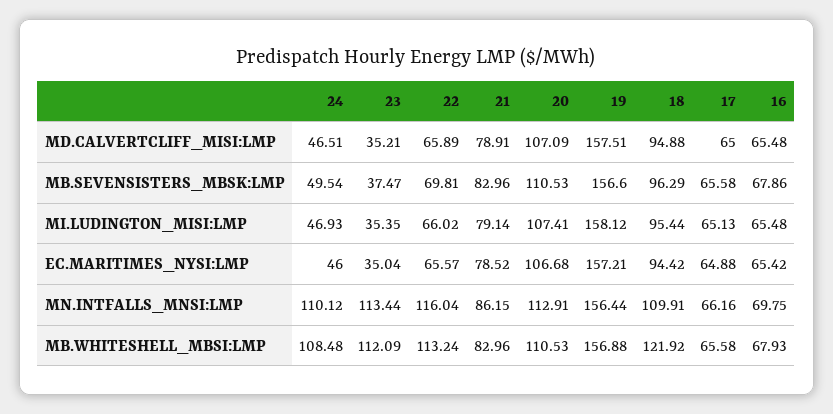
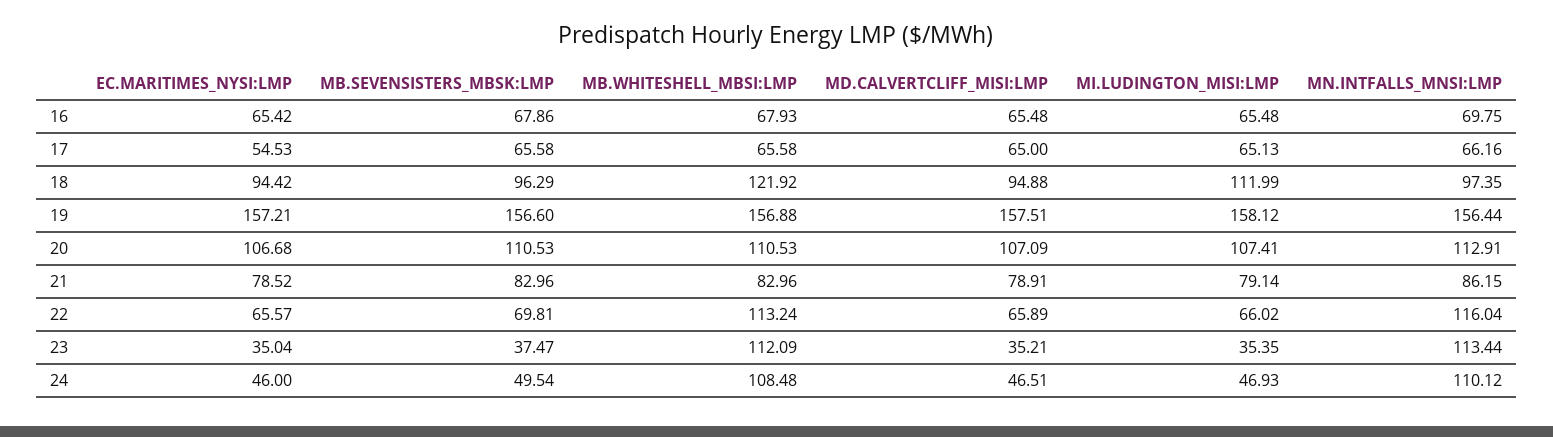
18, MI.LUDINGTON_MISI:LMP: 95.44 -> 111.99
17, EC.MARITIMES_NYSI:LMP: 64.88 -> 54.53
18, MN.INTFALLS_MNSI:LMP: 109.91 -> 97.35

